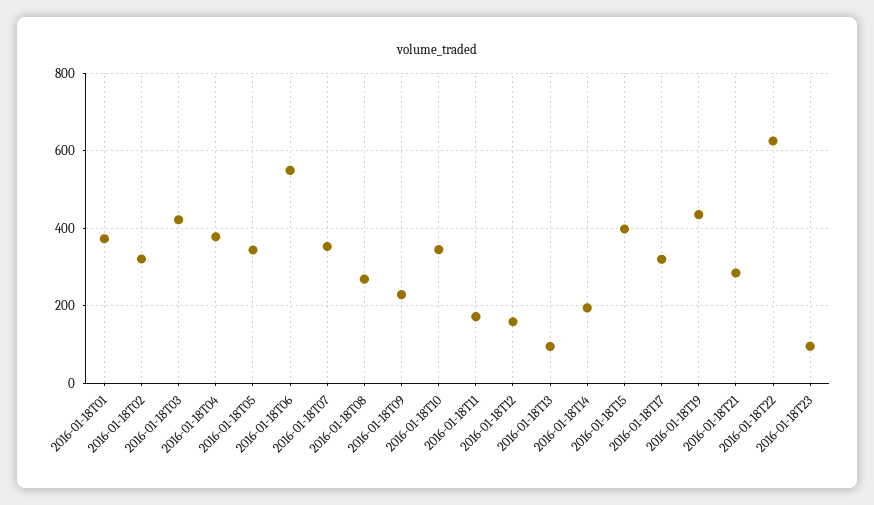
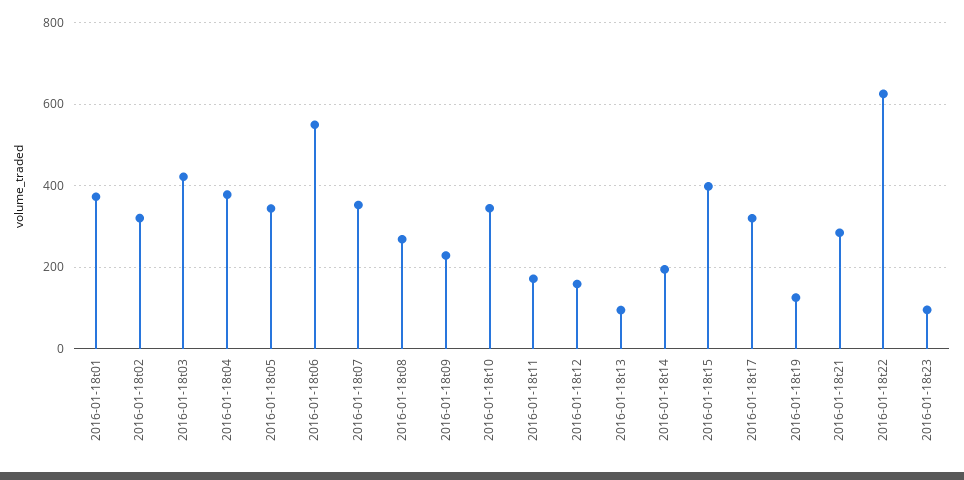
2016-01-18T19: 440 -> 120

